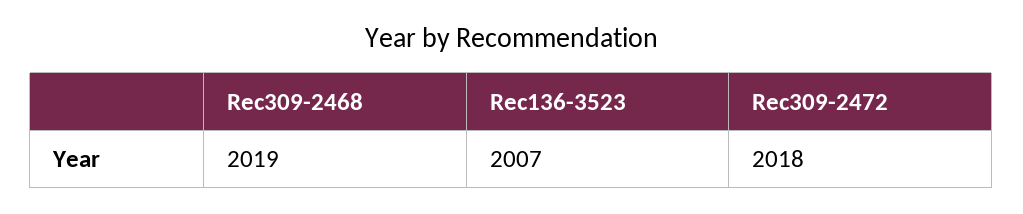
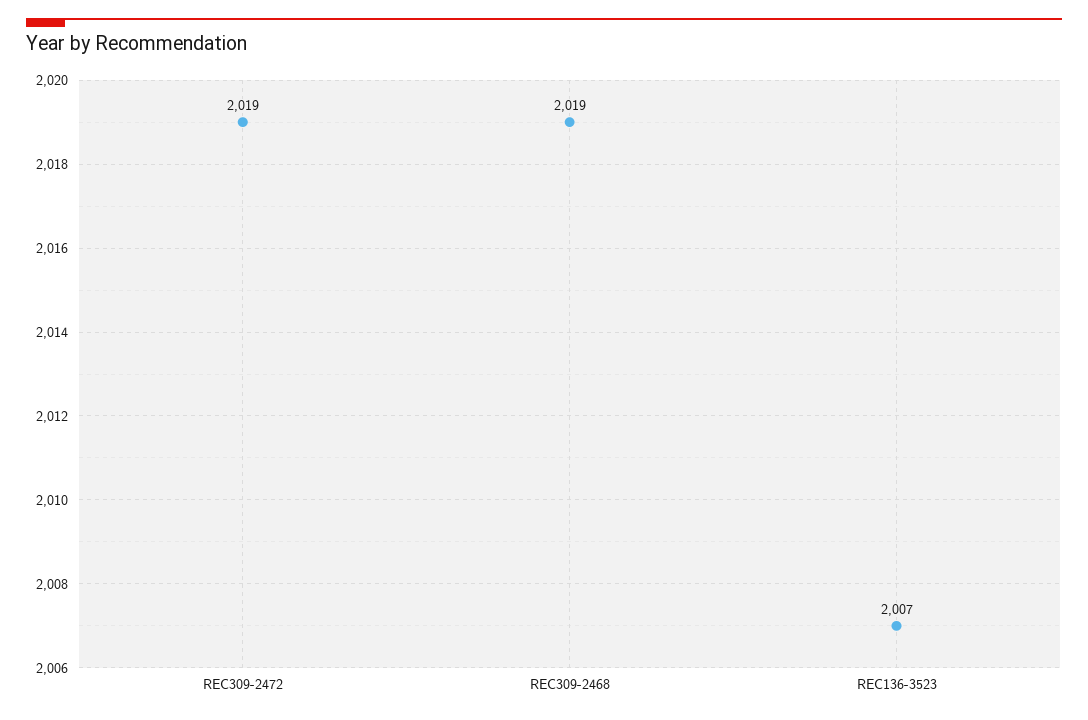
Rec309-2472: 2018 -> 2019

